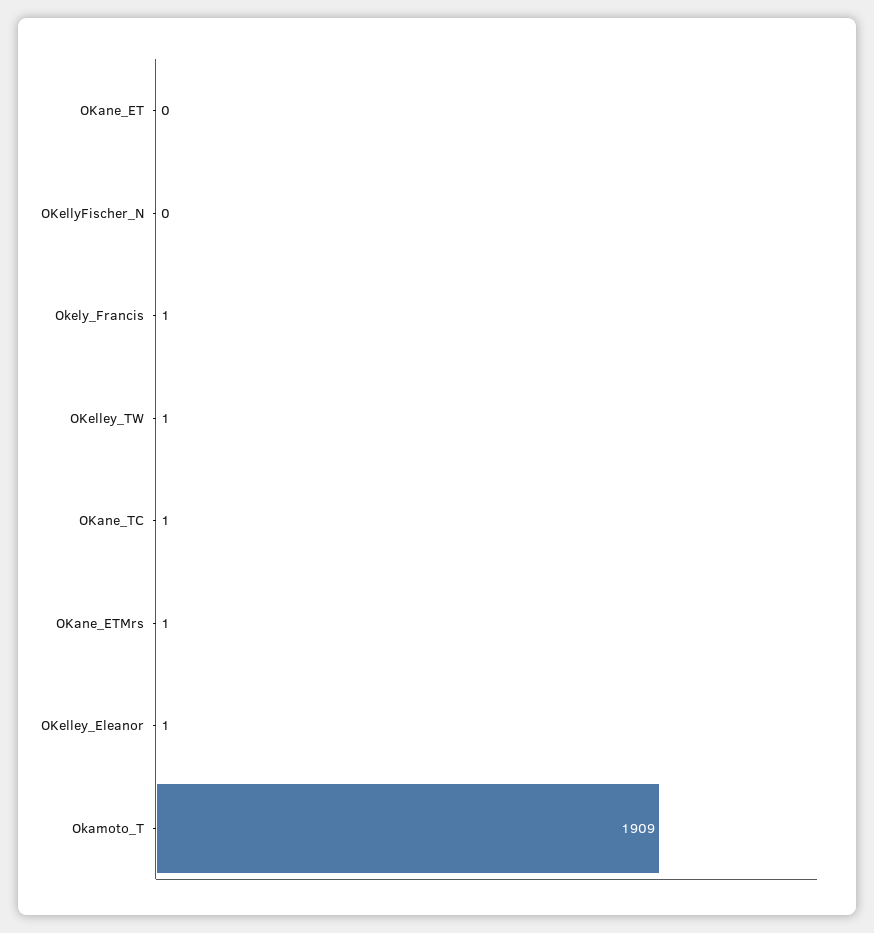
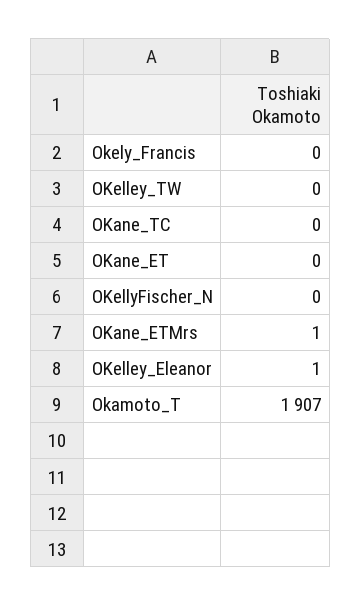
Okely_Francis: 1 -> 0
OKelley_TW: 1 -> 0
OKane_TC: 1 -> 0
Okamoto_T: 1909 -> 1907

